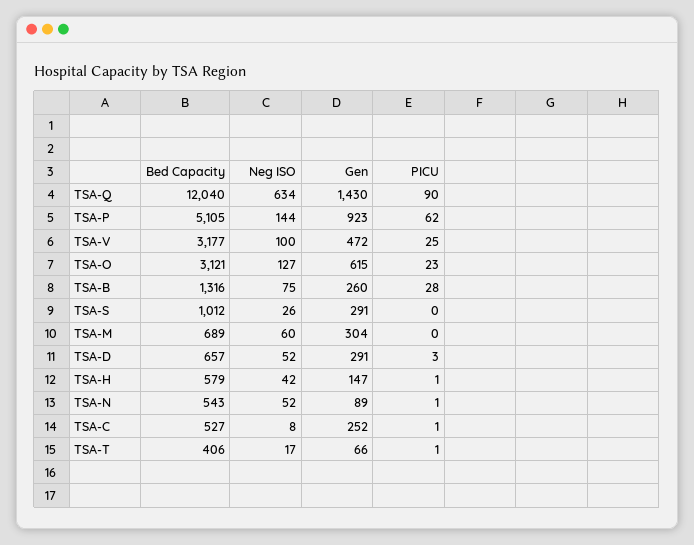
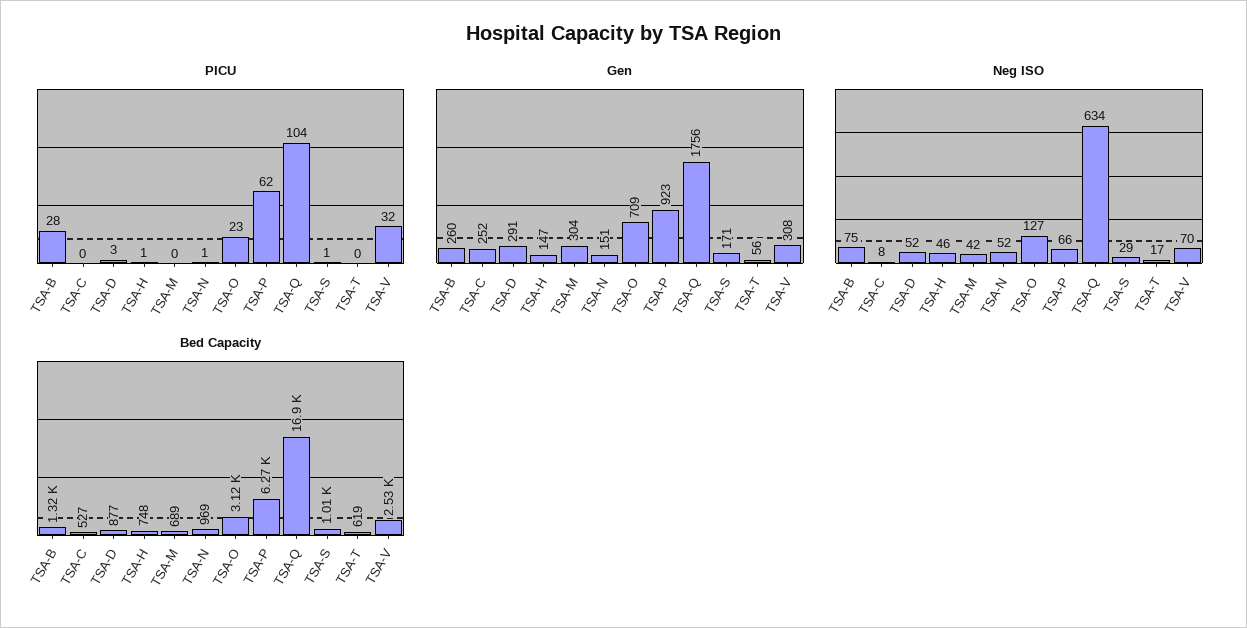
Bed Capacity, TSA-Q: 12040 -> 16900
Gen, TSA-Q: 1430 -> 1756
PICU, TSA-Q: 90 -> 104
Bed Capacity, TSA-P: 5105 -> 6270
Neg ISO, TSA-P: 144 -> 66
Bed Capacity, TSA-V: 3177 -> 2530
Neg ISO, TSA-V: 100 -> 70
Gen, TSA-V: 472 -> 308
PICU, TSA-V: 25 -> 32
Gen, TSA-O: 615 -> 709
Neg ISO, TSA-S: 26 -> 29
Gen, TSA-S: 291 -> 171
PICU, TSA-S: 0 -> 1
Neg ISO, TSA-M: 60 -> 42
Bed Capacity, TSA-D: 657 -> 877
Bed Capacity, TSA-H: 579 -> 748
Neg ISO, TSA-H: 42 -> 46
Bed Capacity, TSA-N: 543 -> 969
Gen, TSA-N: 89 -> 151
PICU, TSA-C: 1 -> 0
Bed Capacity, TSA-T: 406 -> 619
Gen, TSA-T: 66 -> 56
PICU, TSA-T: 1 -> 0

